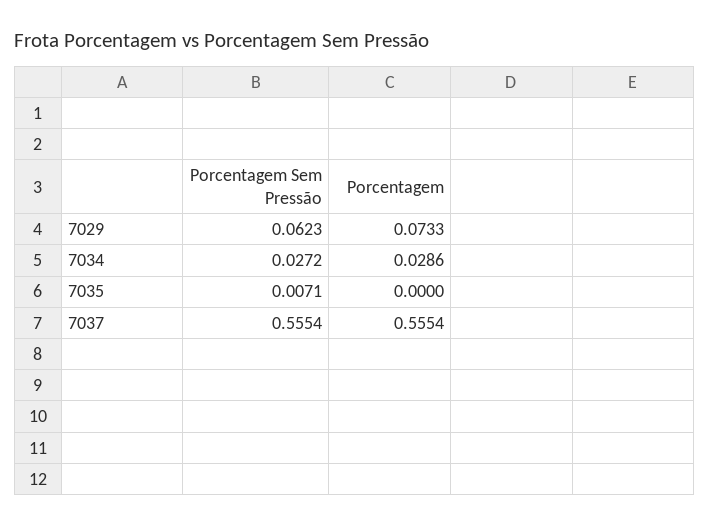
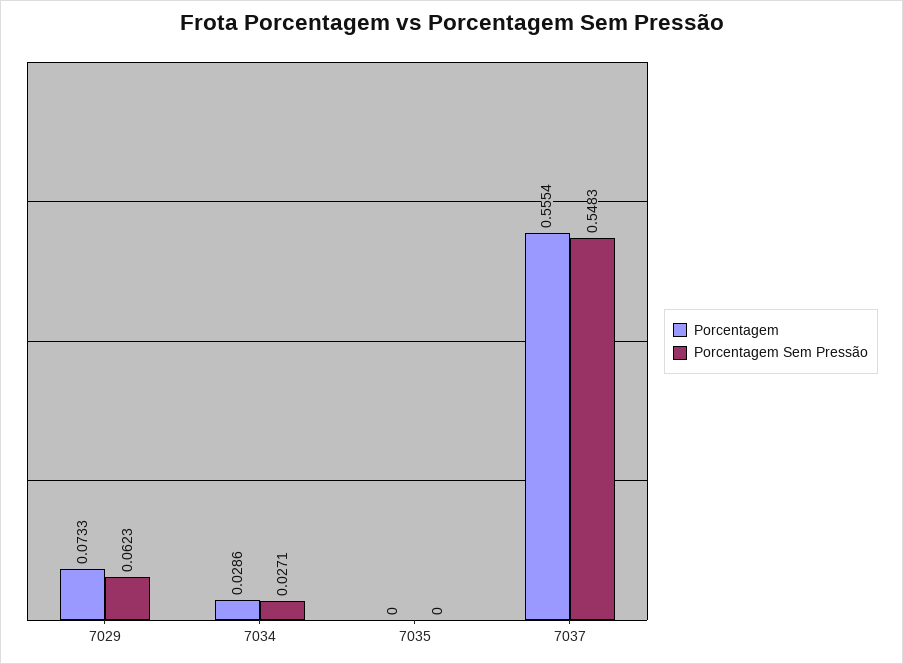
Porcentagem Sem Pressão, 7034: 0.0272 -> 0.0271
Porcentagem Sem Pressão, 7035: 0.0071 -> 0
Porcentagem Sem Pressão, 7037: 0.5554 -> 0.5483

